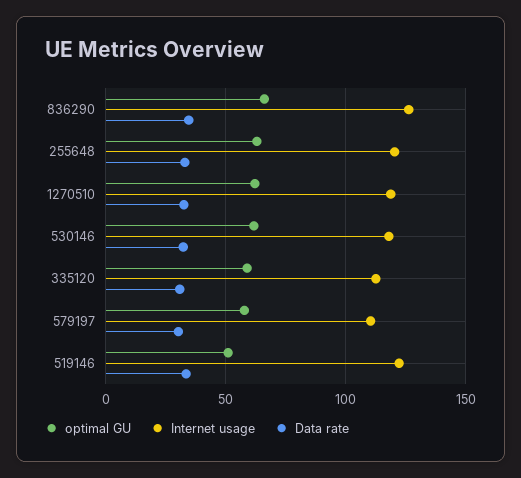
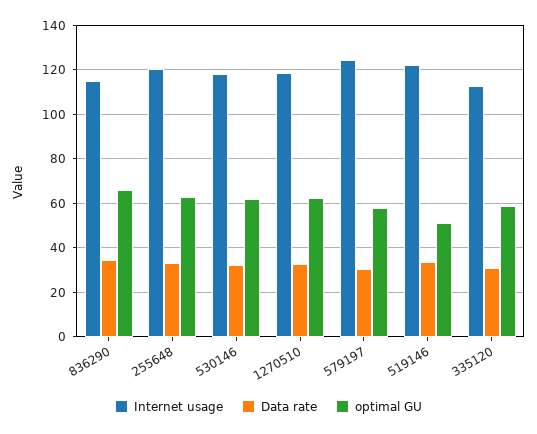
Internet usage, 836290: 125 -> 115
Internet usage, 579197: 110 -> 125

